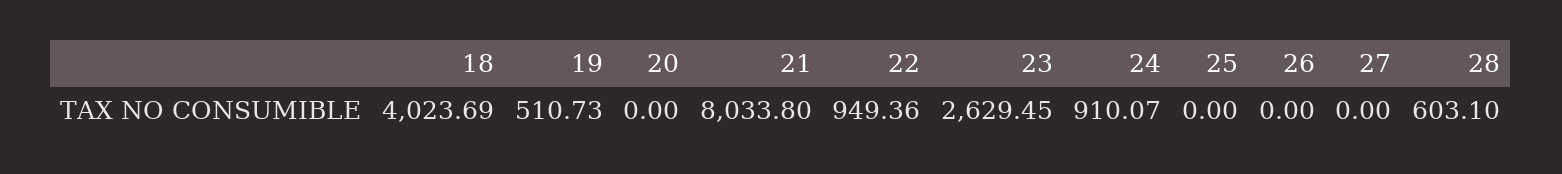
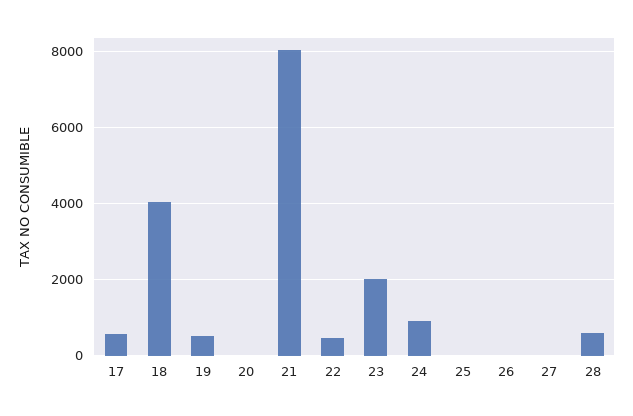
22: 949.36 -> 400
23: 2629.45 -> 2000
17: none -> 600

